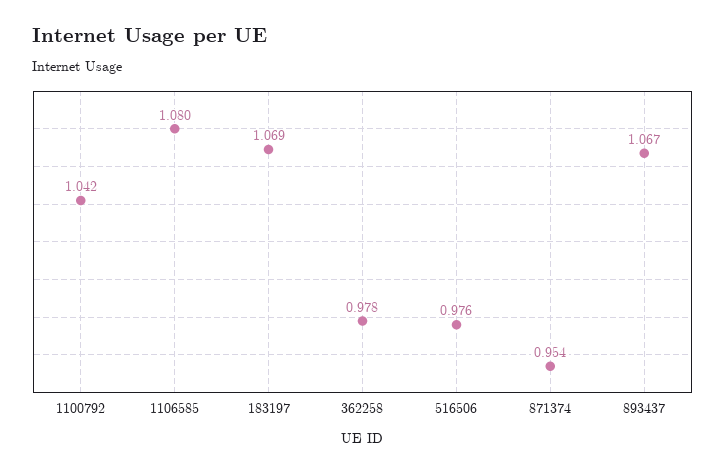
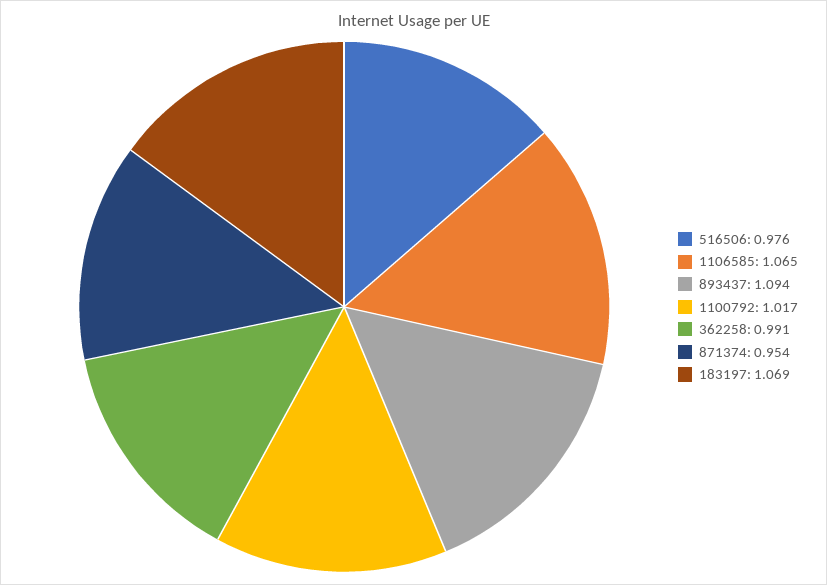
1100792: 1.042 -> 1.017
1106585: 1.08 -> 1.065
362258: 0.978 -> 0.991
893437: 1.067 -> 1.094

